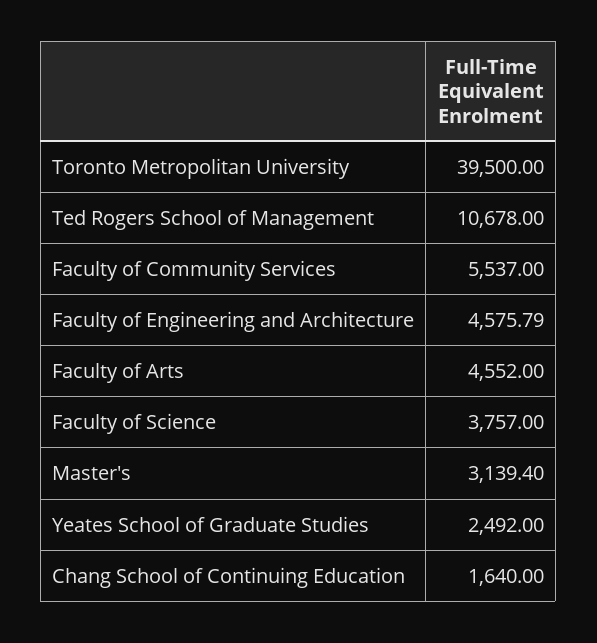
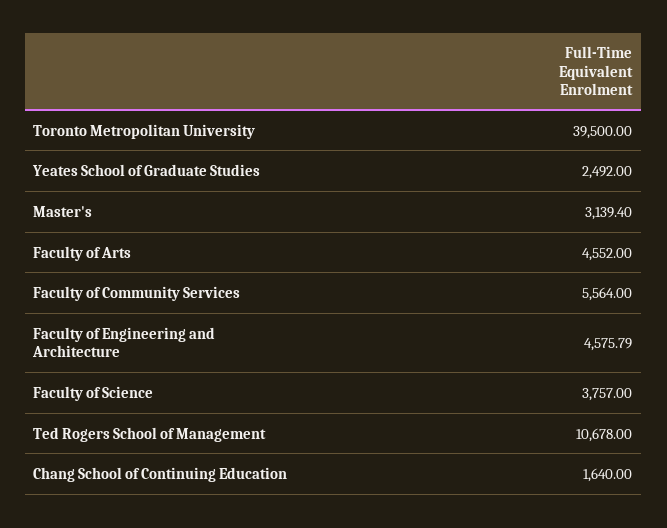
Faculty of Community Services: 5537 -> 5564

